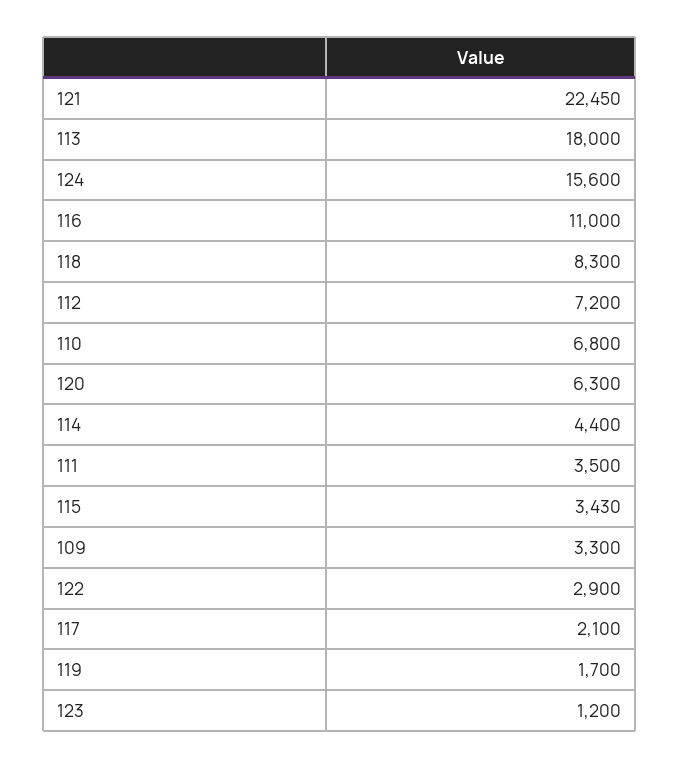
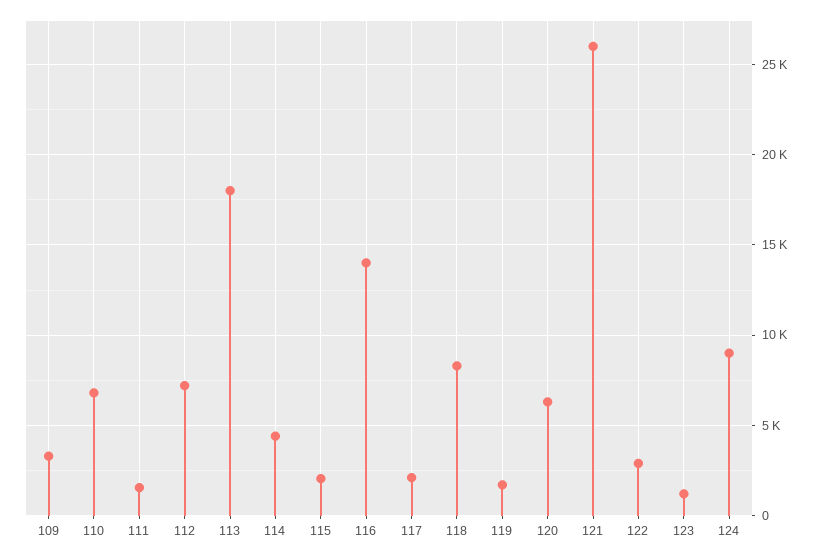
121: 22450 -> 26000
124: 15600 -> 9000
116: 11000 -> 14000
111: 3500 -> 1500
115: 3430 -> 2000

